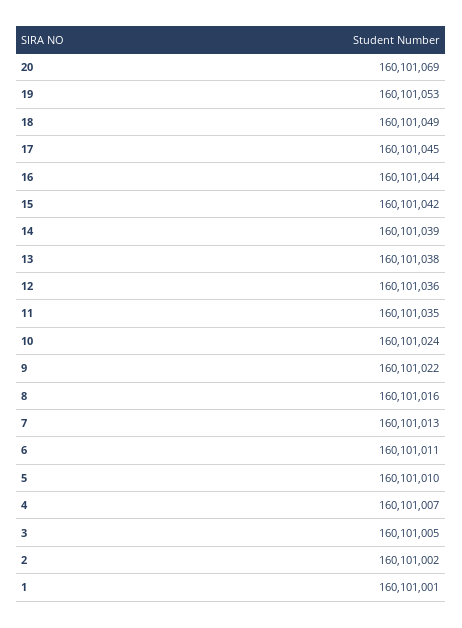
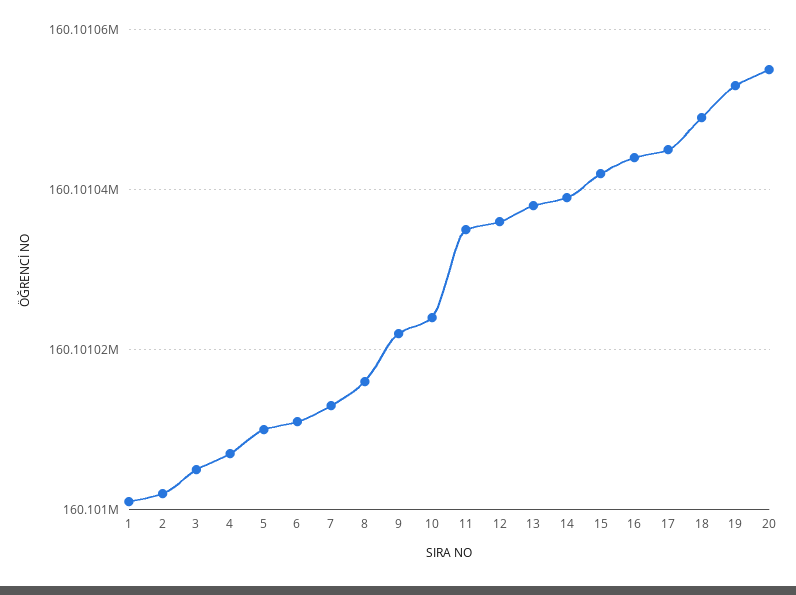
20: 160101069 -> 160101055

